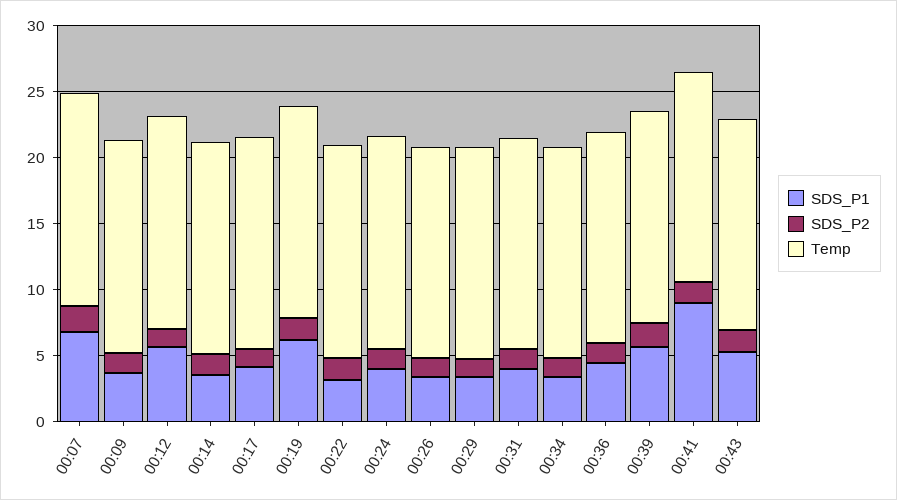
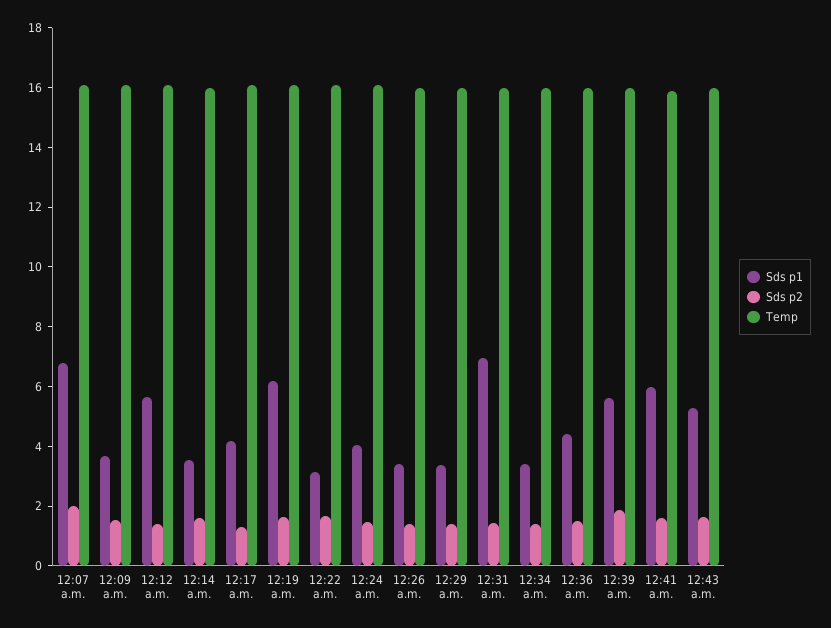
SDS_P1, 00:31: 4 -> 7
SDS_P1, 00:41: 9 -> 6

